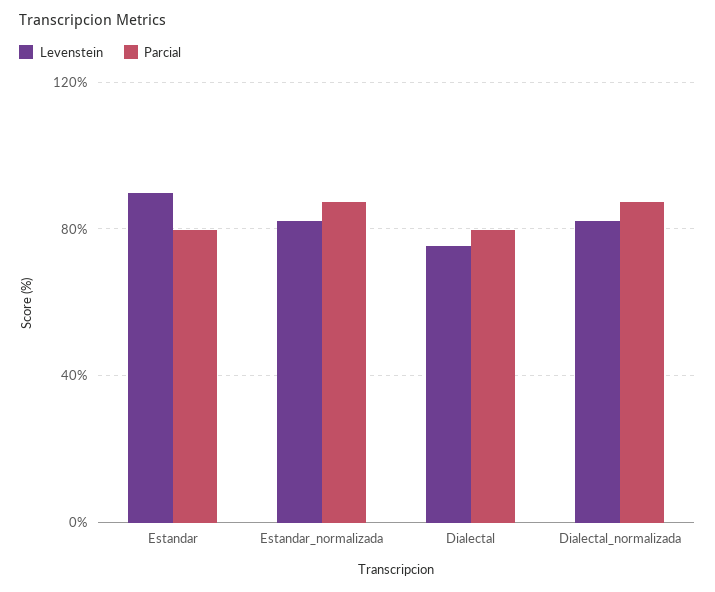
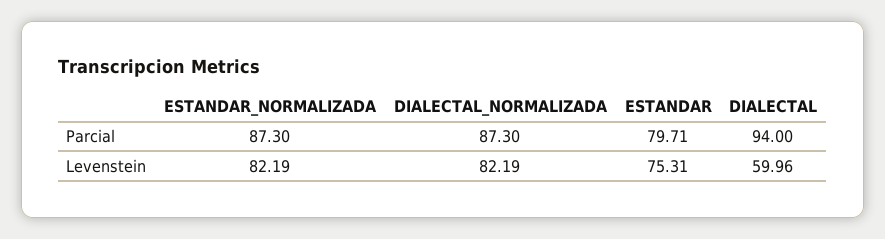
Levenstein, Estandar: 90 -> 75.31
Levenstein, Dialectal: 75 -> 59.96
Parcial, Dialectal: 80 -> 94

